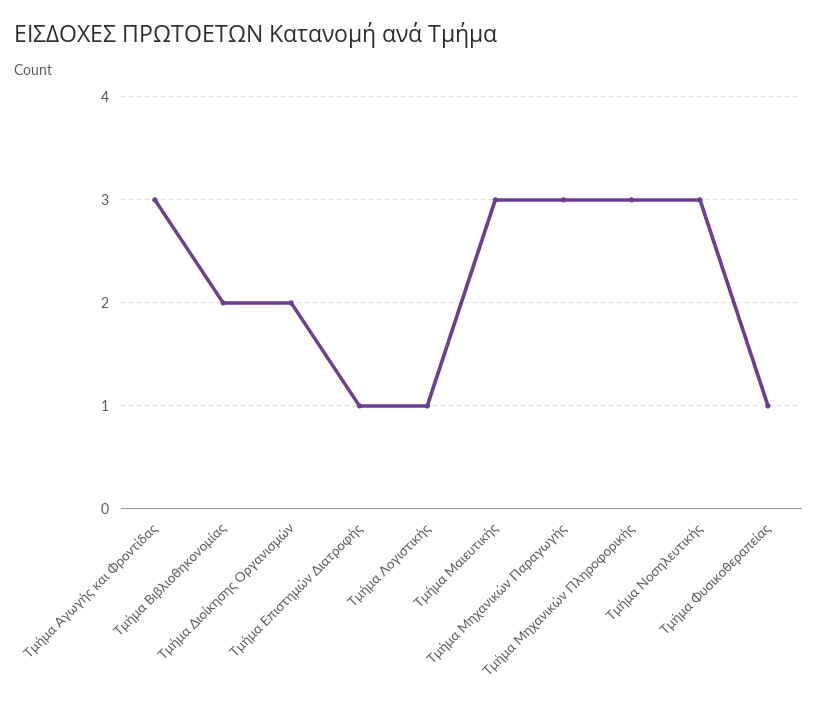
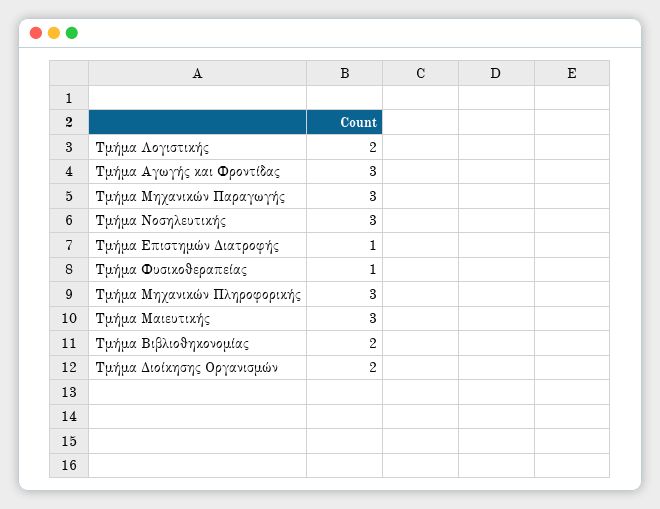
Τμήμα Λογιστικής: 1 -> 2

